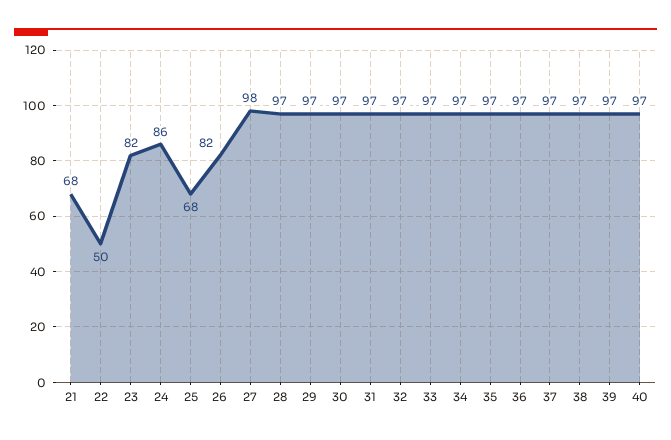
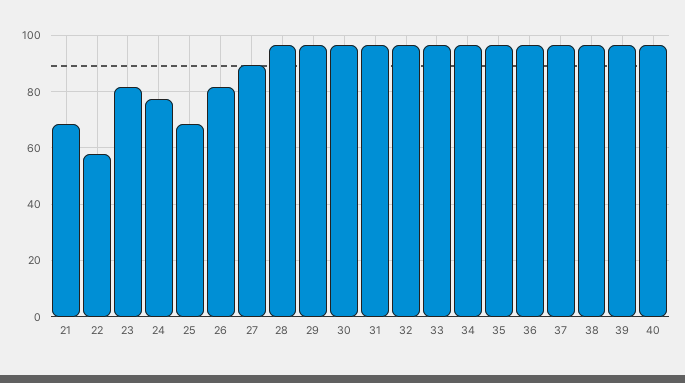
22: 50 -> 57.5
24: 86 -> 77.5
27: 98 -> 90

